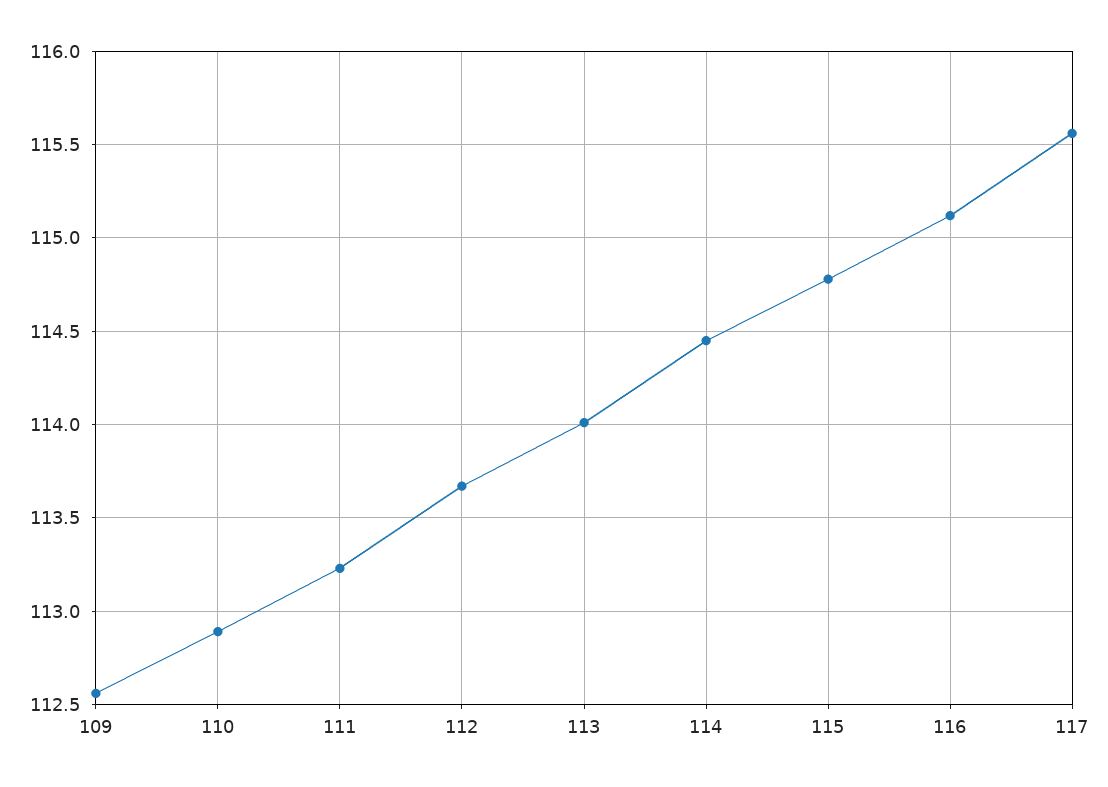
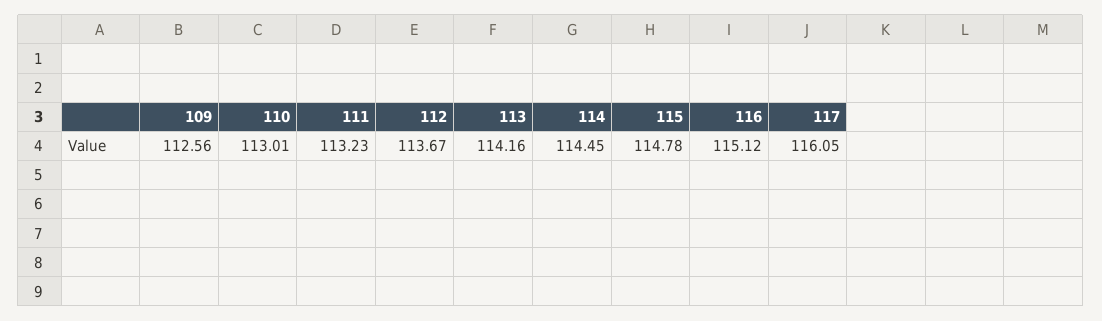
110: 112.9 -> 113.01
113: 114 -> 114.16
117: 115.55 -> 116.05

